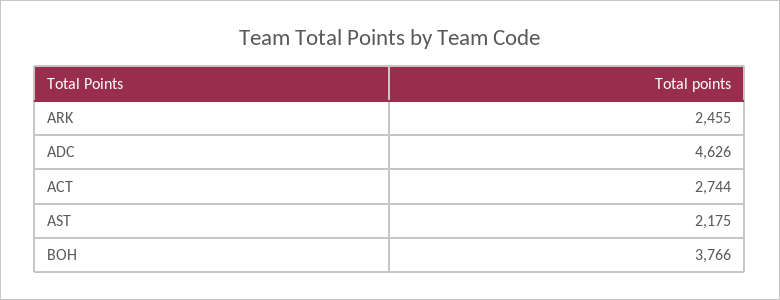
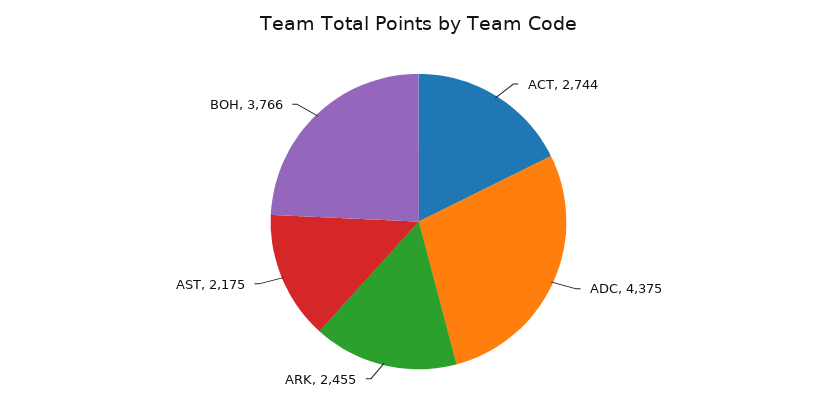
ADC: 4626 -> 4375

